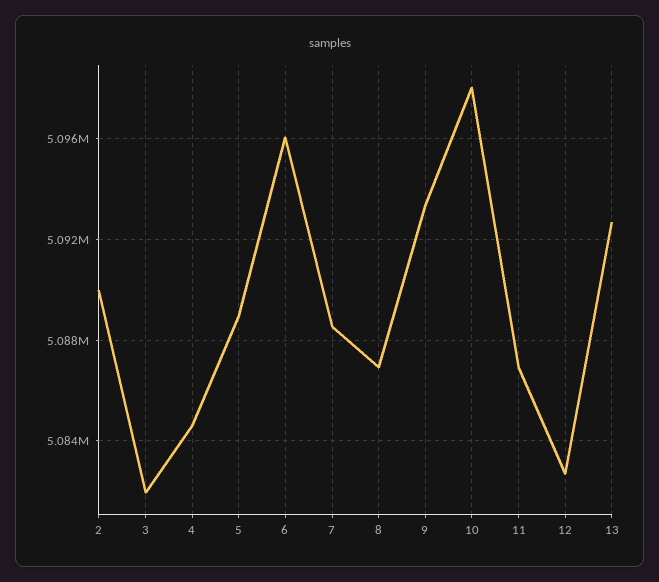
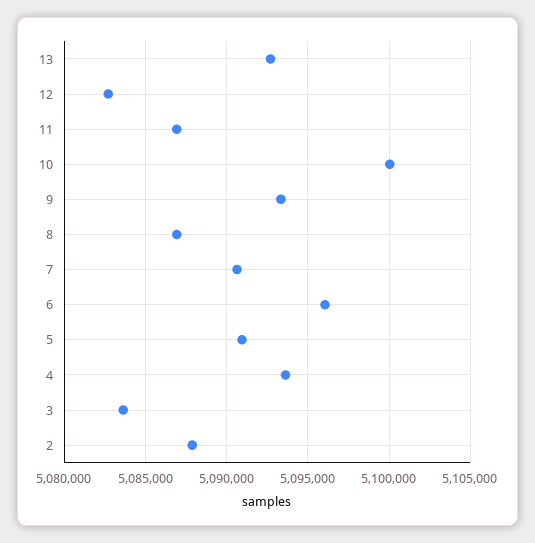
2: 5090000 -> 5088000
3: 5082000 -> 5083500
4: 5084500 -> 5093500
5: 5089000 -> 5091000
7: 5088500 -> 5090500
10: 5098000 -> 5100000

